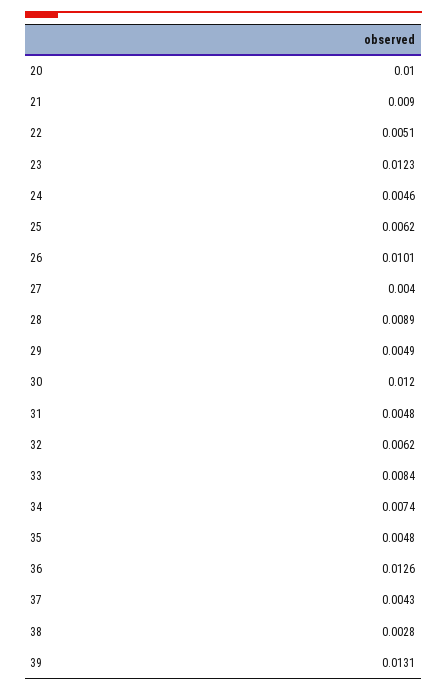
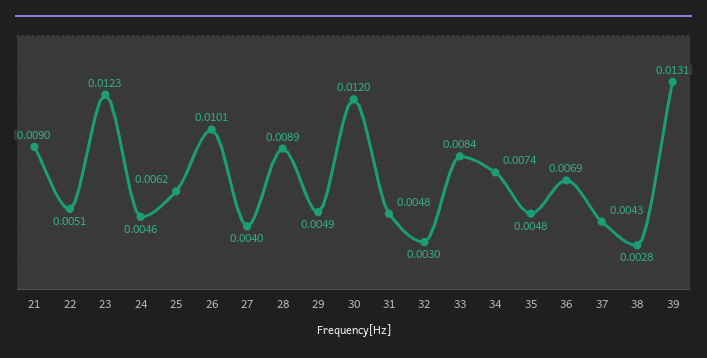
20: 0.01 -> none
32: 0.0062 -> 0.003
36: 0.0126 -> 0.0069

